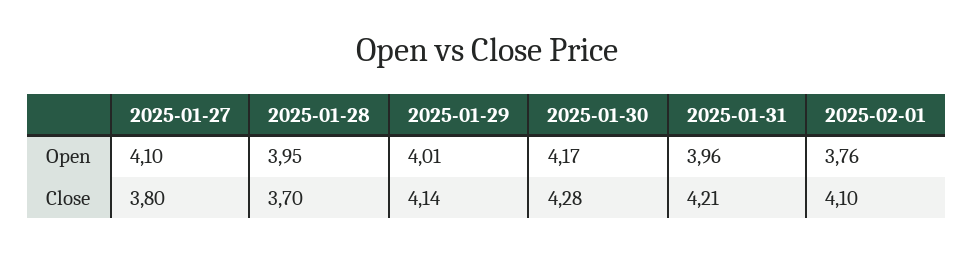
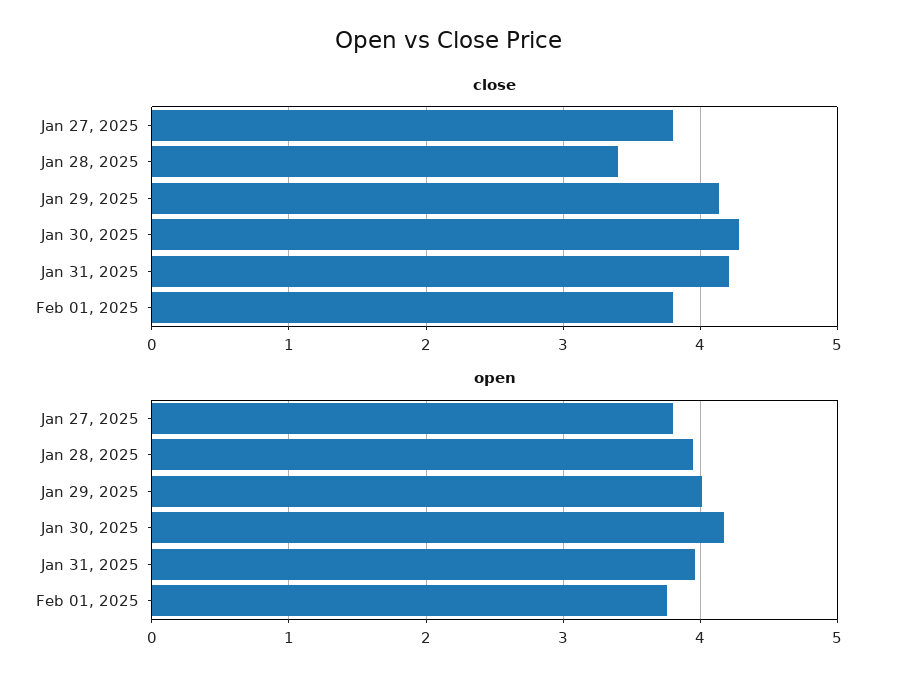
Open, 2025-01-27: 4.1 -> 3.8
Close, 2025-01-28: 3.7 -> 3.4
Close, 2025-02-01: 4.1 -> 3.8

